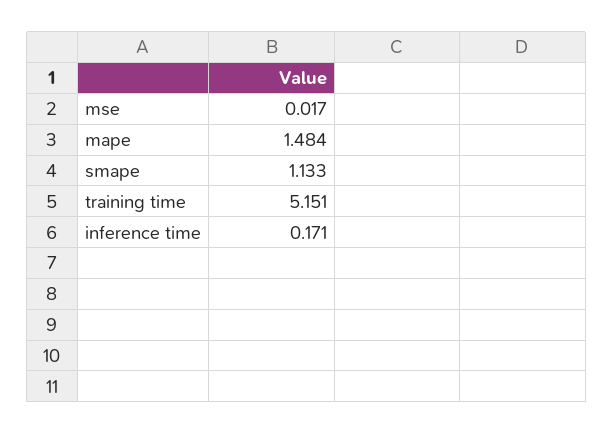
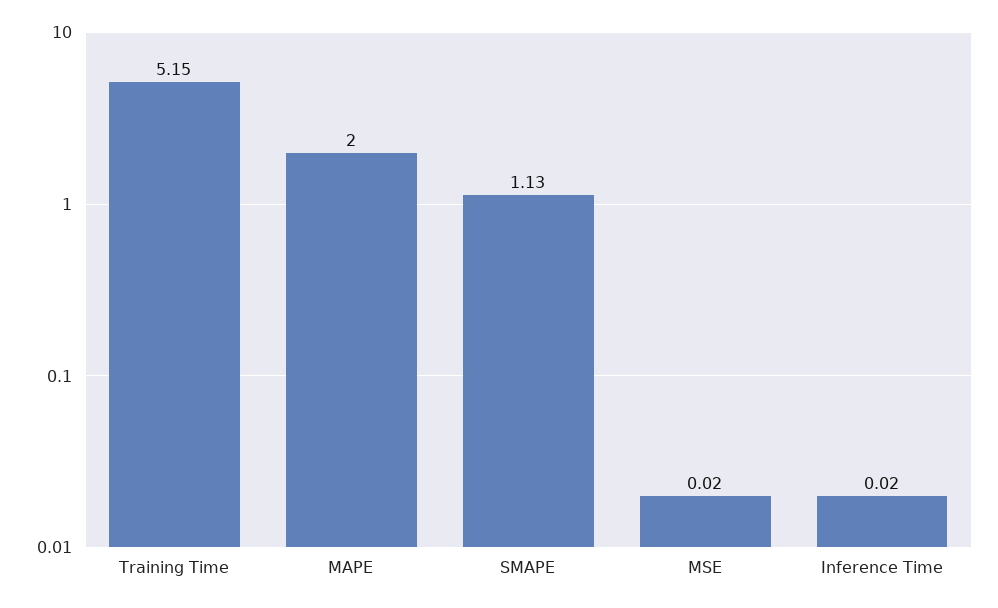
mape: 1.484 -> 2
inference time: 0.171 -> 0.02

